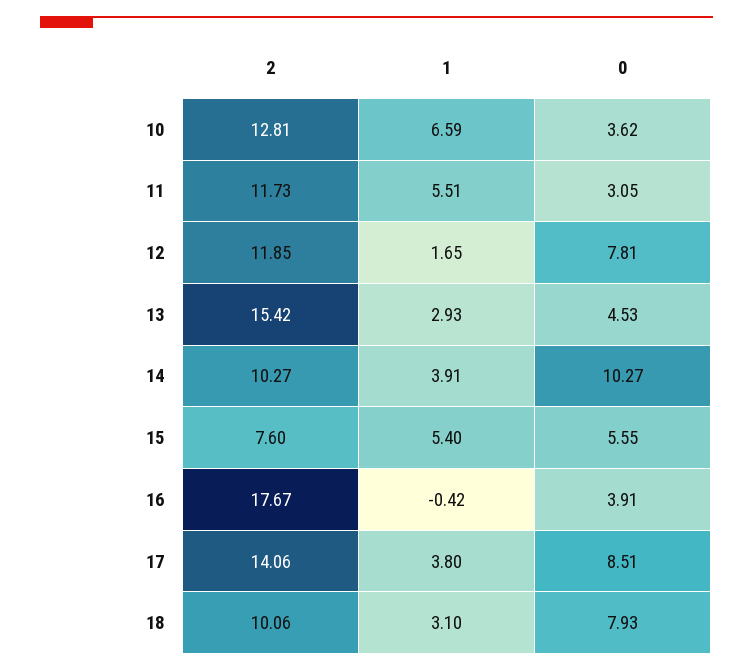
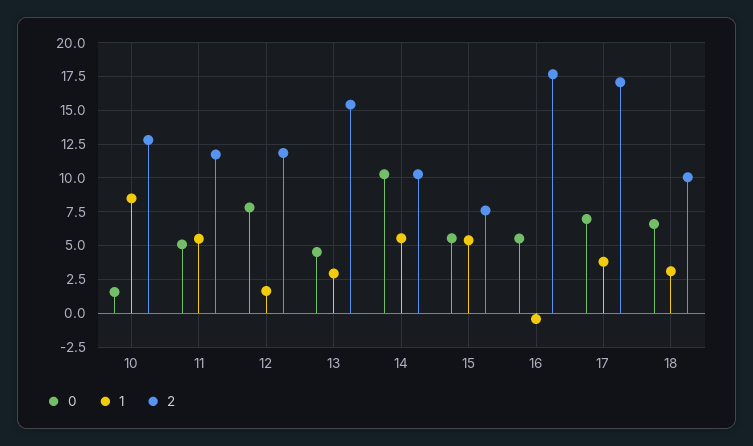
1, 10: 6.59 -> 8.5
0, 10: 3.62 -> 1.5
0, 11: 3.05 -> 5
1, 14: 3.91 -> 5.5
0, 16: 3.91 -> 5.5
2, 17: 14.06 -> 17
0, 17: 8.51 -> 7
0, 18: 7.93 -> 6.5

